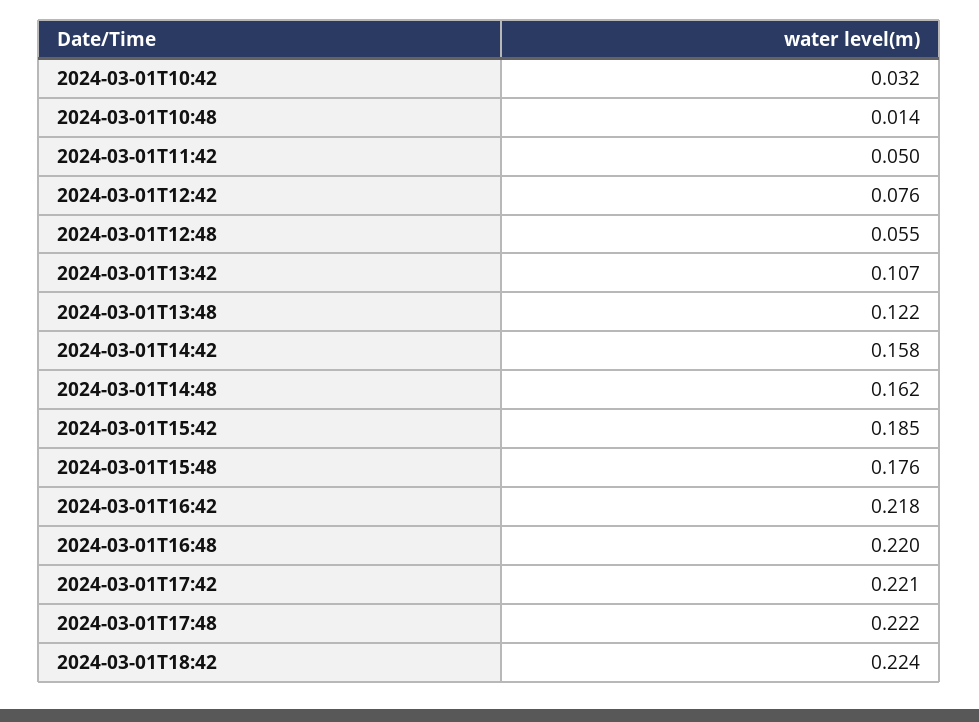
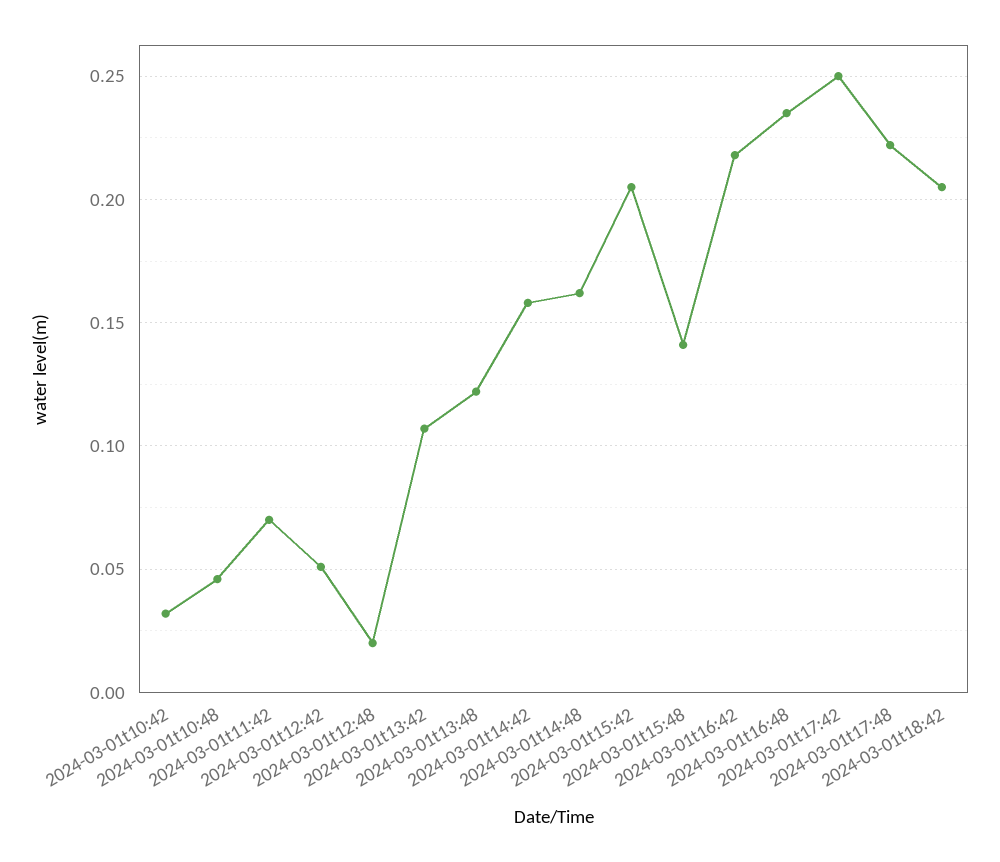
2024-03-01T10:48: 0.014 -> 0.045
2024-03-01T11:42: 0.05 -> 0.07
2024-03-01T12:42: 0.076 -> 0.05
2024-03-01T12:48: 0.055 -> 0.02
2024-03-01T15:42: 0.185 -> 0.205
2024-03-01T15:48: 0.176 -> 0.14
2024-03-01T16:48: 0.22 -> 0.235
2024-03-01T17:42: 0.221 -> 0.25
2024-03-01T18:42: 0.224 -> 0.205

